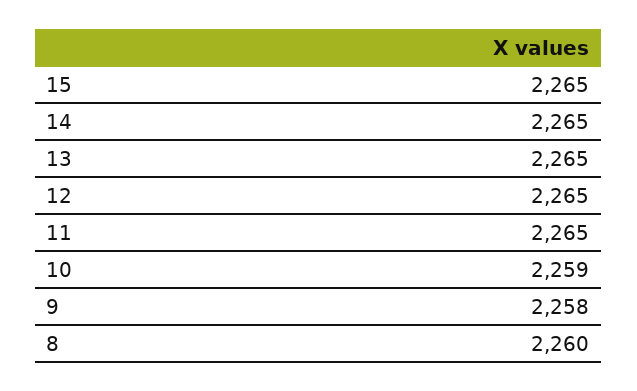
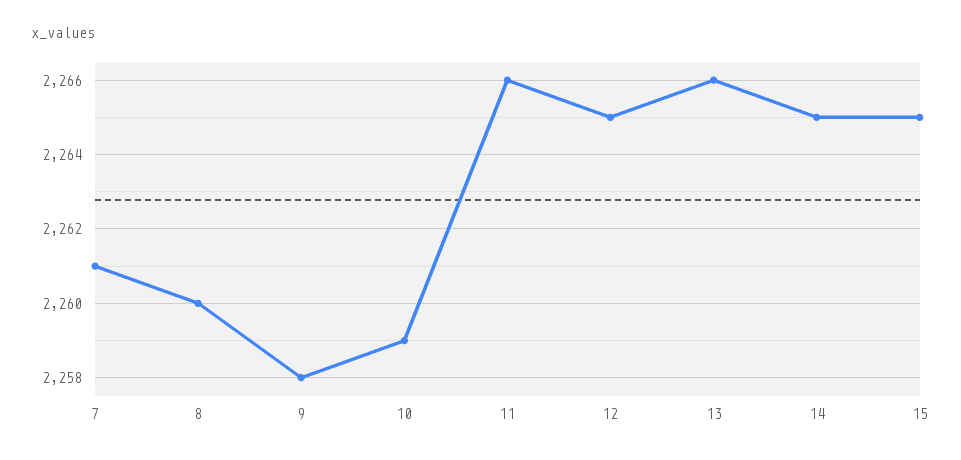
13: 2265 -> 2266
11: 2265 -> 2266
7: none -> 2261

